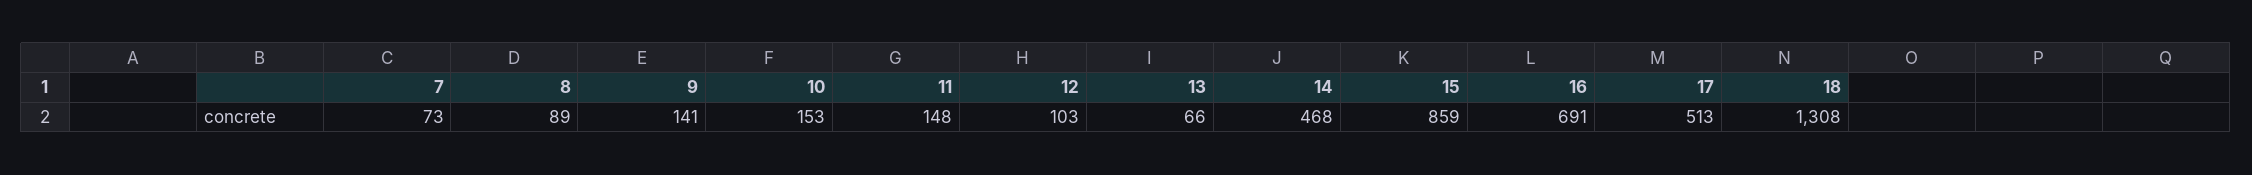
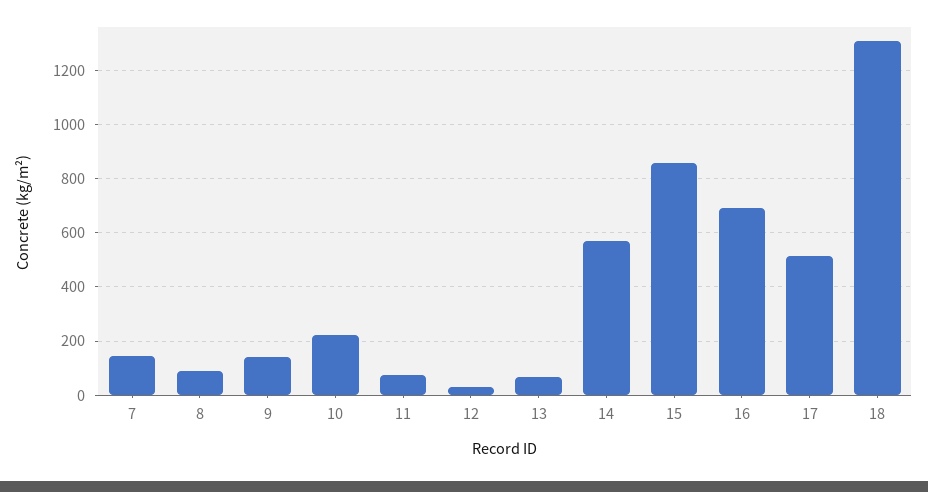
7: 73 -> 150
10: 153 -> 225
11: 148 -> 75
12: 103 -> 25
14: 468 -> 575

